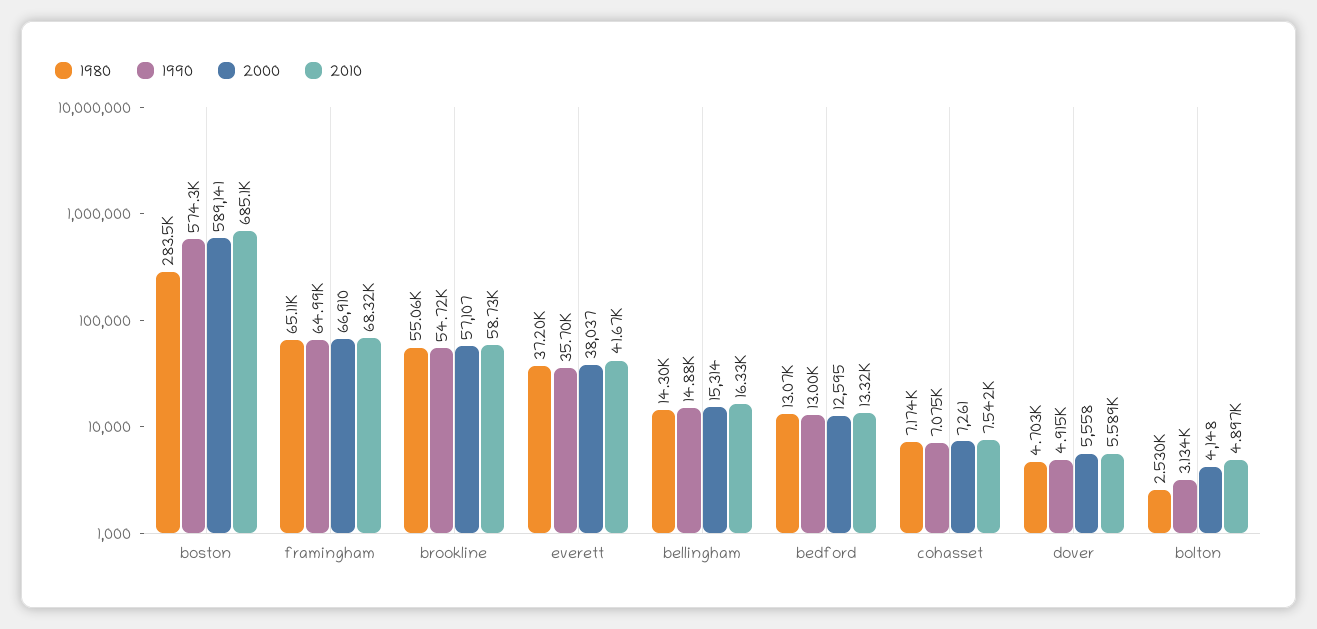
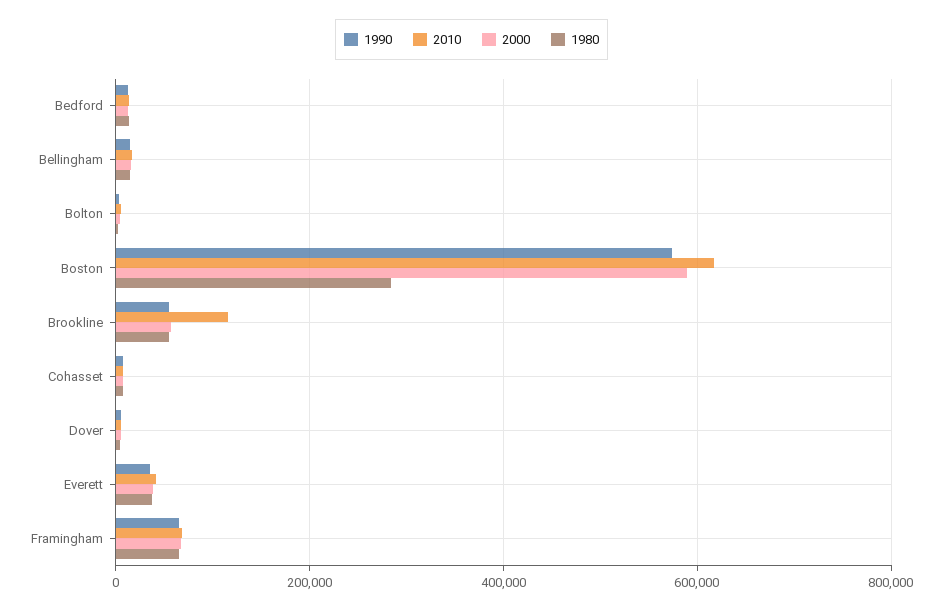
2010, boston: 685100 -> 620000
2010, brookline: 58730 -> 120000

